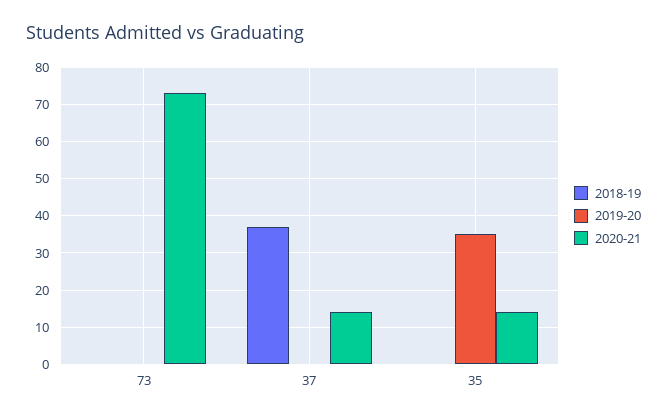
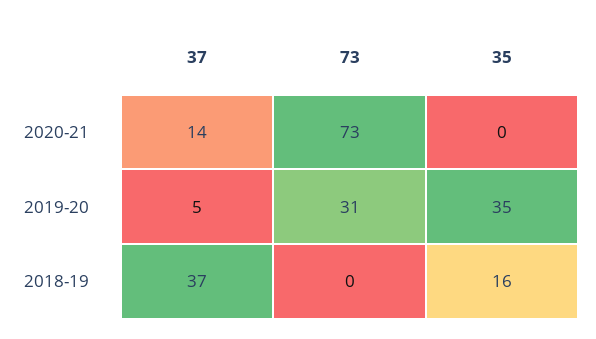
2019-20, 73: 0 -> 31
2019-20, 37: 0 -> 5
2018-19, 35: 0 -> 16
2020-21, 35: 15 -> 0

